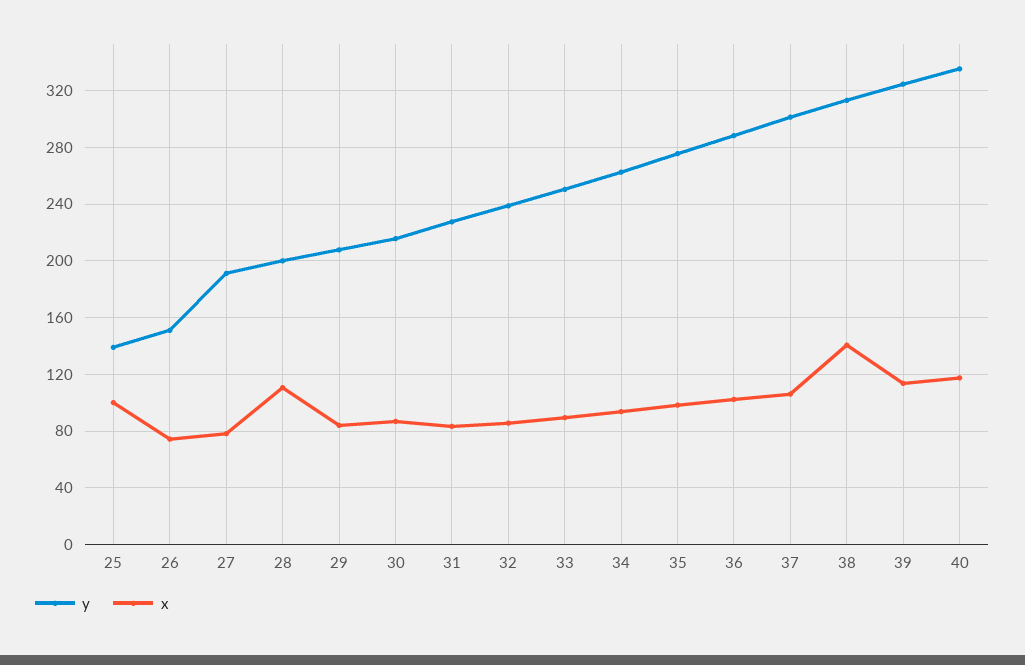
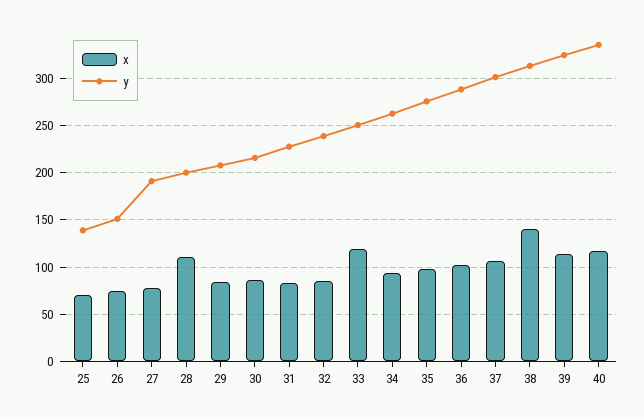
x, 25: 100 -> 70
x, 33: 90 -> 120

